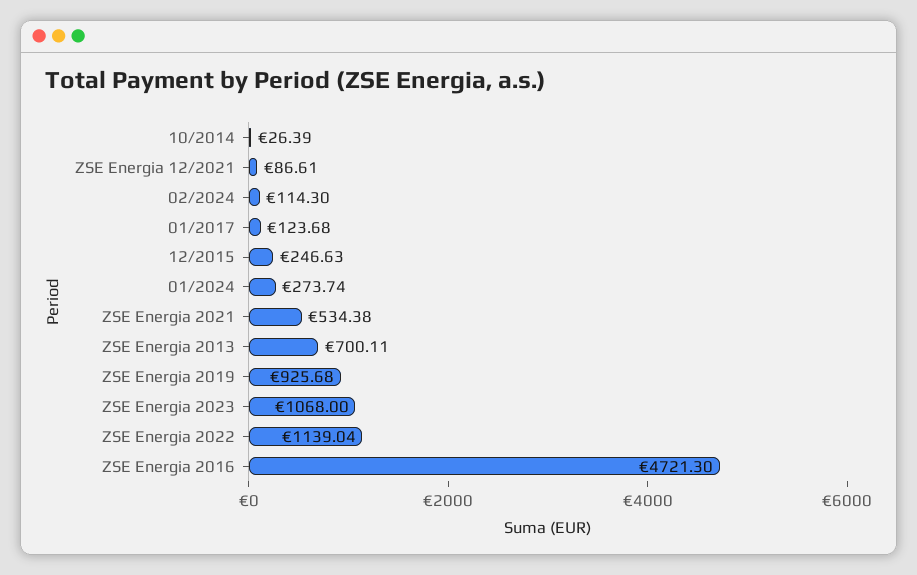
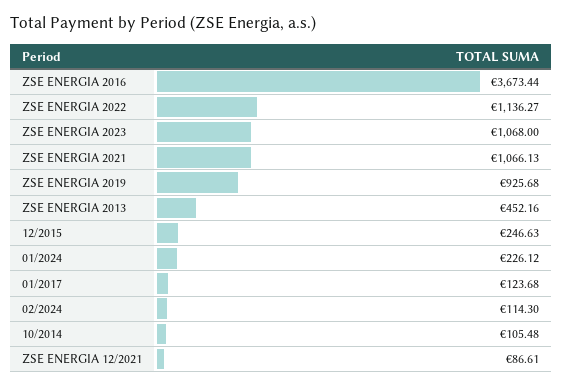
10/2014: 26.39 -> 105.48
01/2024: 273.74 -> 226.12
ZSE Energia 2021: 534.38 -> 1066.13
ZSE Energia 2013: 700.11 -> 452.16
ZSE Energia 2022: 1139.04 -> 1136.27
ZSE Energia 2016: 4721.3 -> 3673.44

